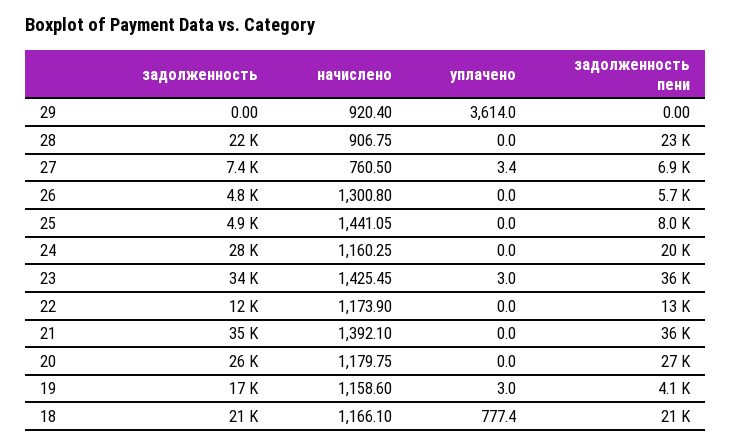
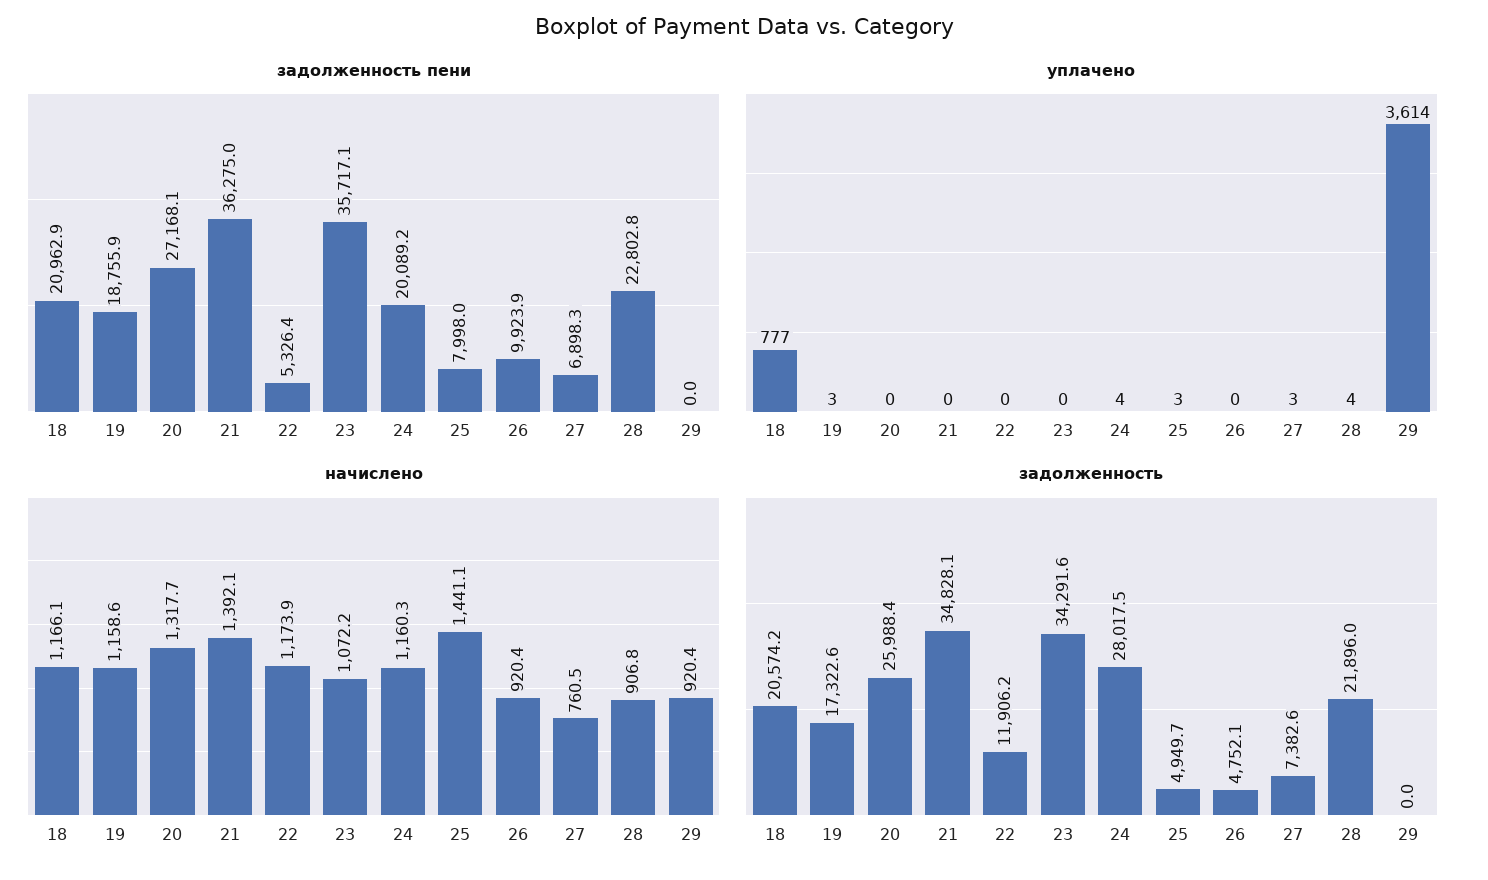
уплачено, 28: 0 -> 4
начислено, 26: 1300.8 -> 920.4
задолженность пени, 26: 5700 -> 9923.9
уплачено, 25: 0 -> 3
уплачено, 24: 0 -> 4
начислено, 23: 1425.45 -> 1072.2
уплачено, 23: 3 -> 0
задолженность пени, 22: 13000 -> 5326.4
начислено, 20: 1179.75 -> 1317.7
задолженность пени, 19: 4100 -> 18755.9

